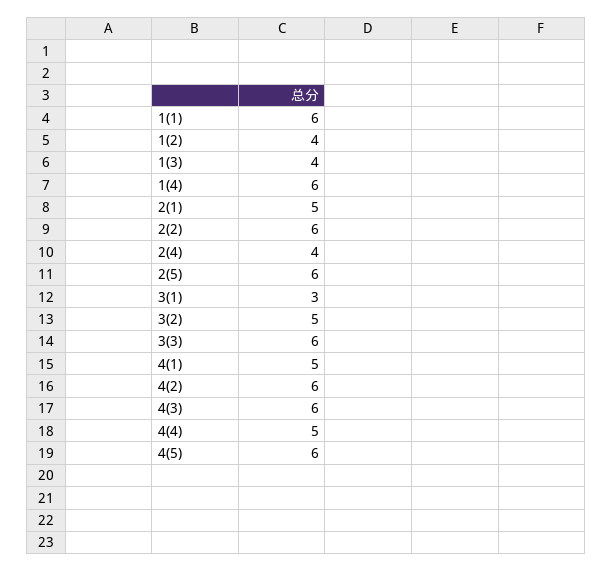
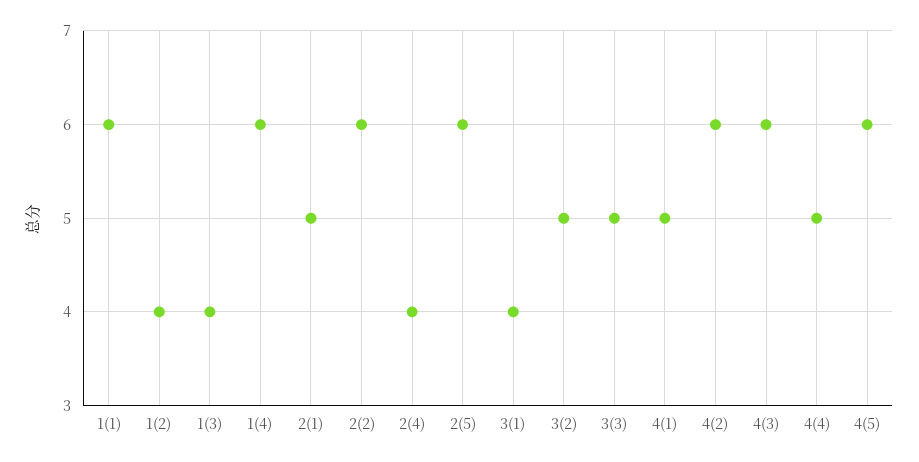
3(1): 3 -> 4
3(3): 6 -> 5

